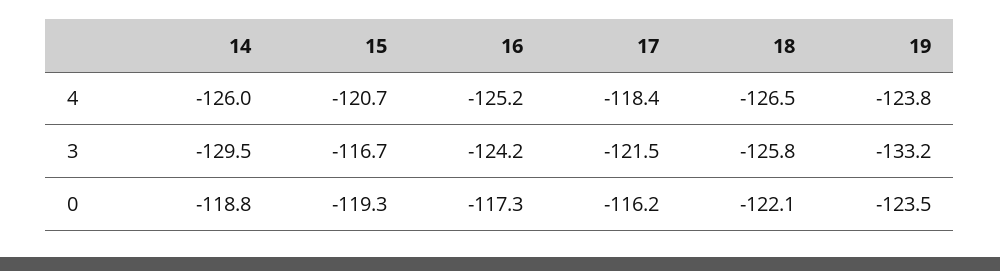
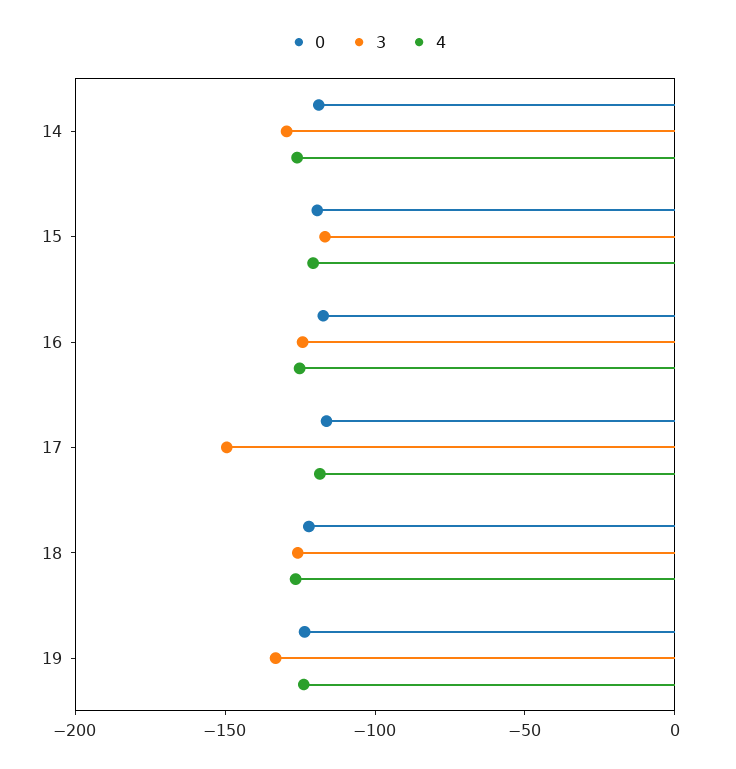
3, 17: -121.5 -> -150

